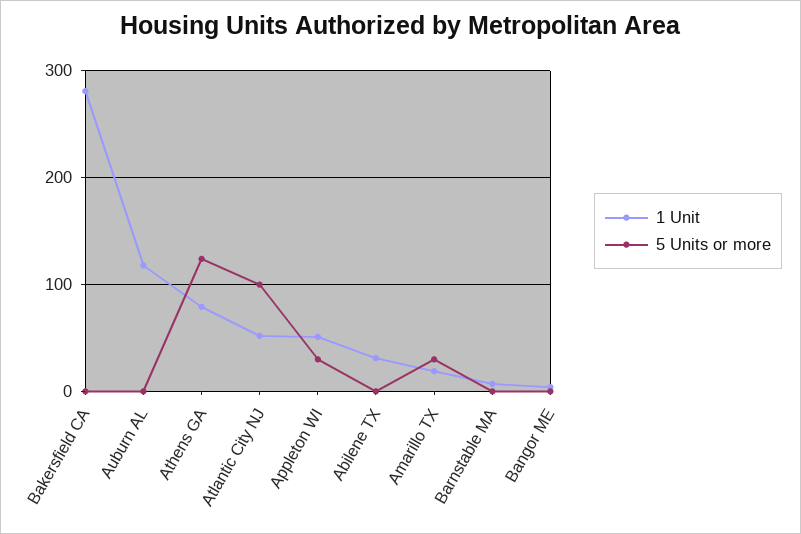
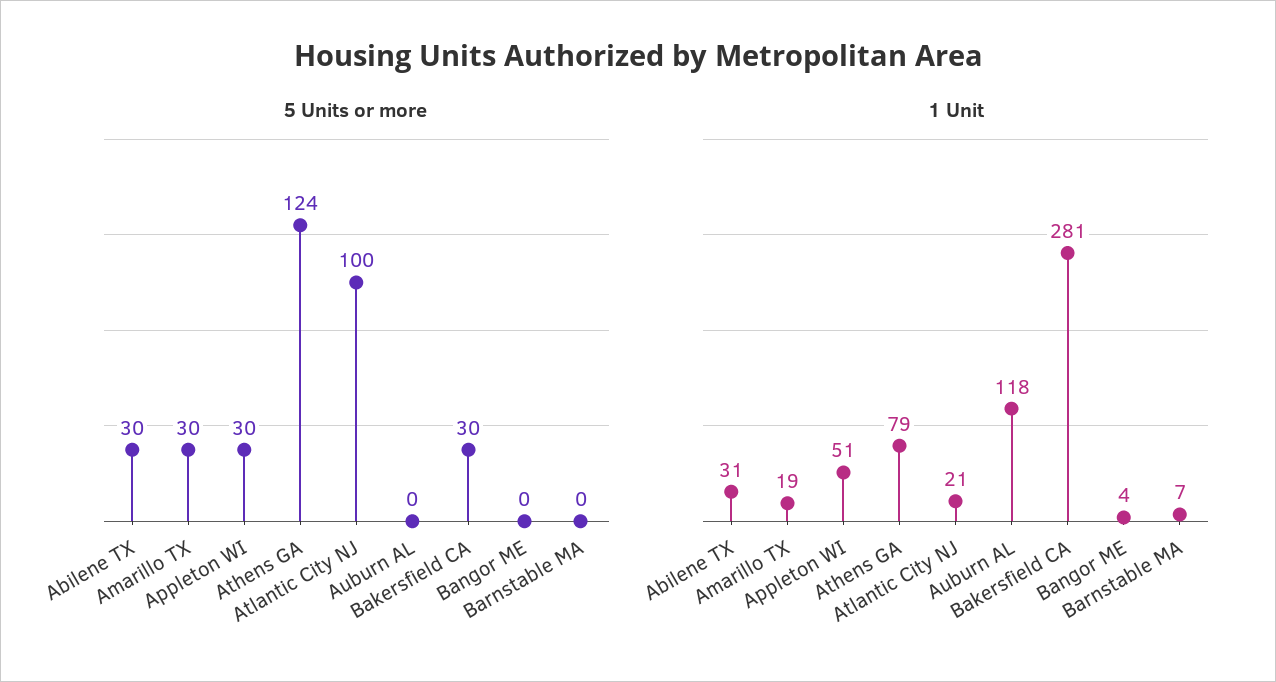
5 Units or more, Bakersfield CA: 0 -> 30
1 Unit, Atlantic City NJ: 50 -> 21
5 Units or more, Abilene TX: 0 -> 30

